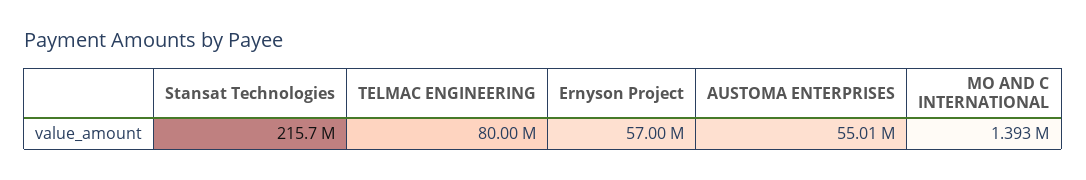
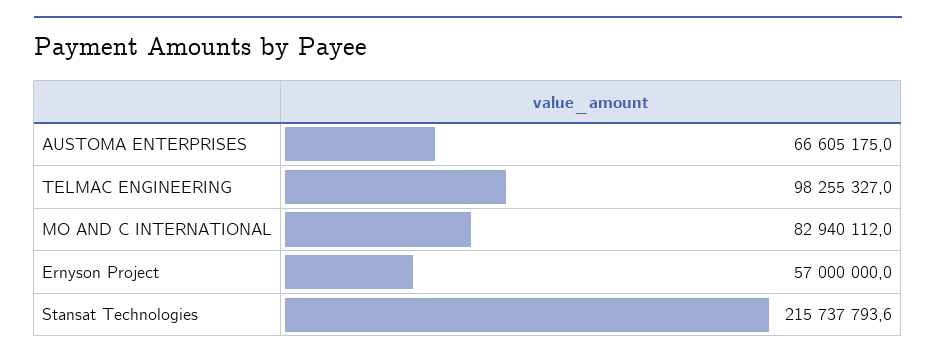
TELMAC ENGINEERING: 80000000 -> 98255327
AUSTOMA ENTERPRISES: 55010000 -> 66605175
MO AND C INTERNATIONAL: 1393000 -> 82940112

